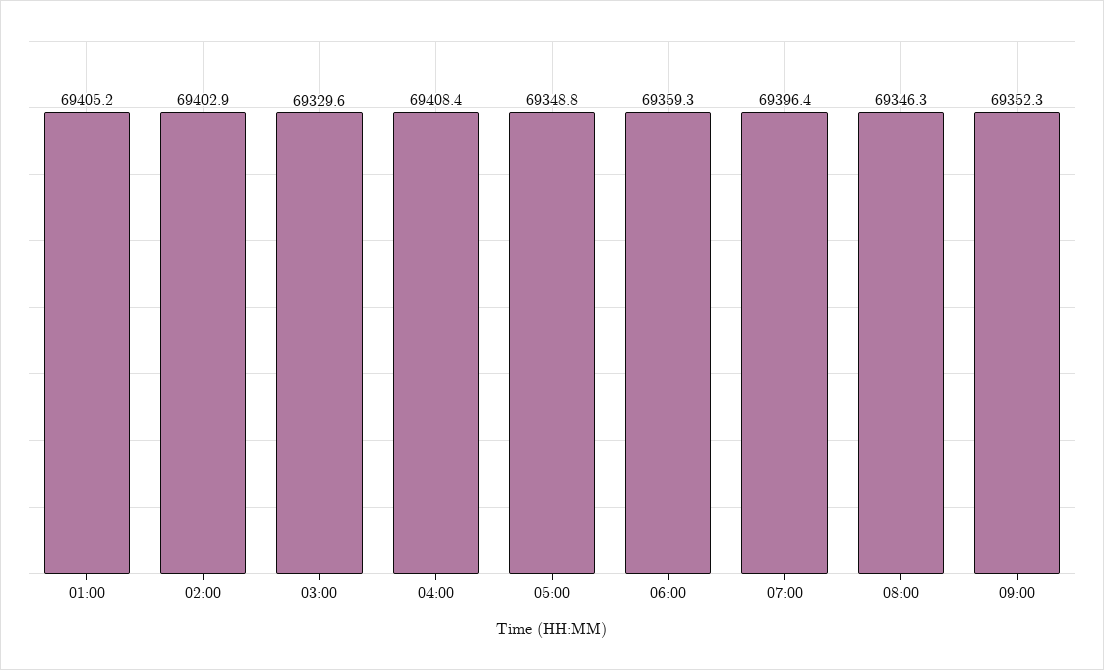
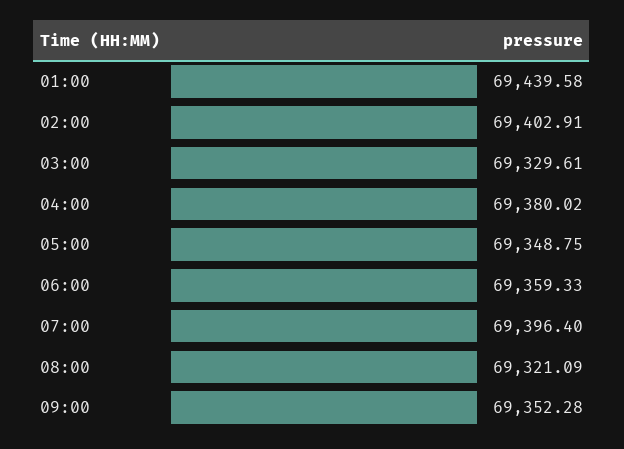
01:00: 69405.2 -> 69439.58
04:00: 69408.4 -> 69380.02
08:00: 69346.3 -> 69321.09

